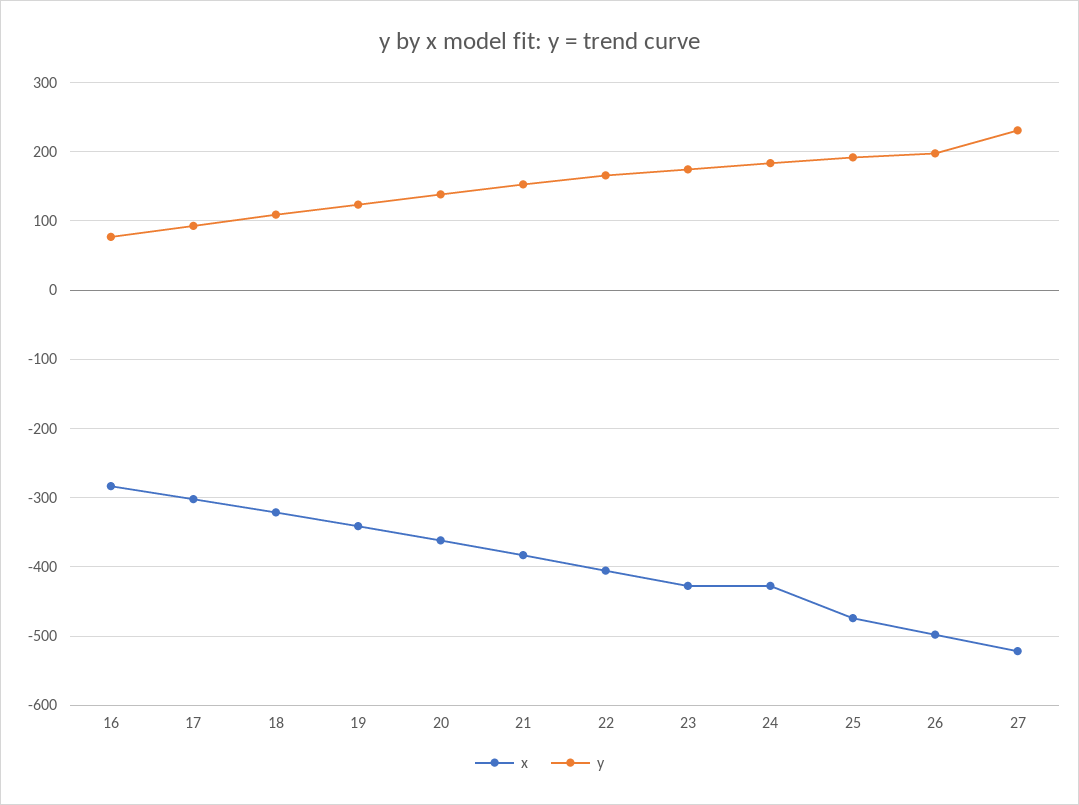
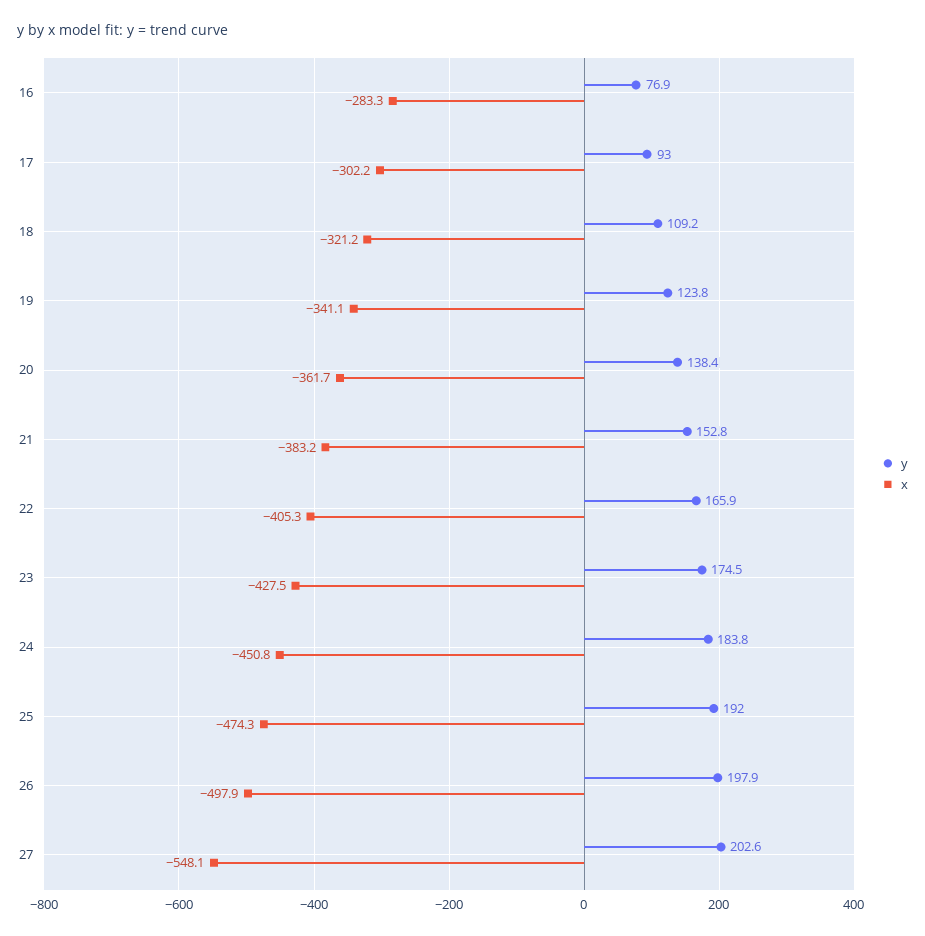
x, 24: -430 -> -450.8
x, 27: -520 -> -548.1
y, 27: 230 -> 202.6

